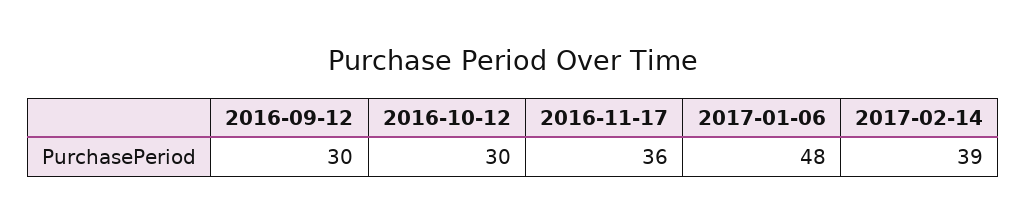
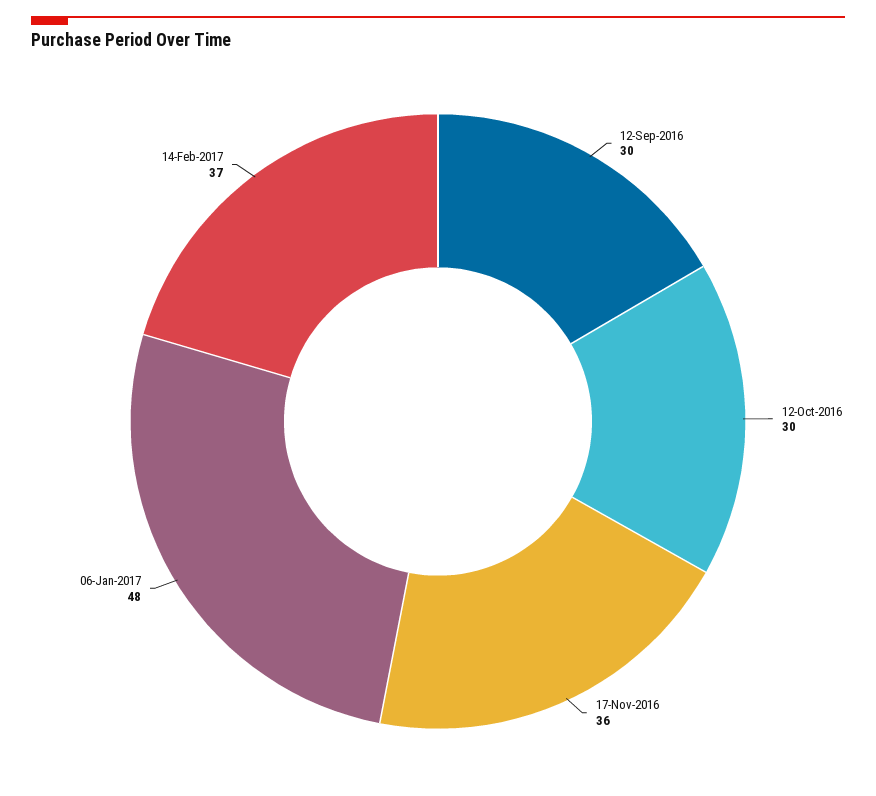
2017-02-14: 39 -> 37

